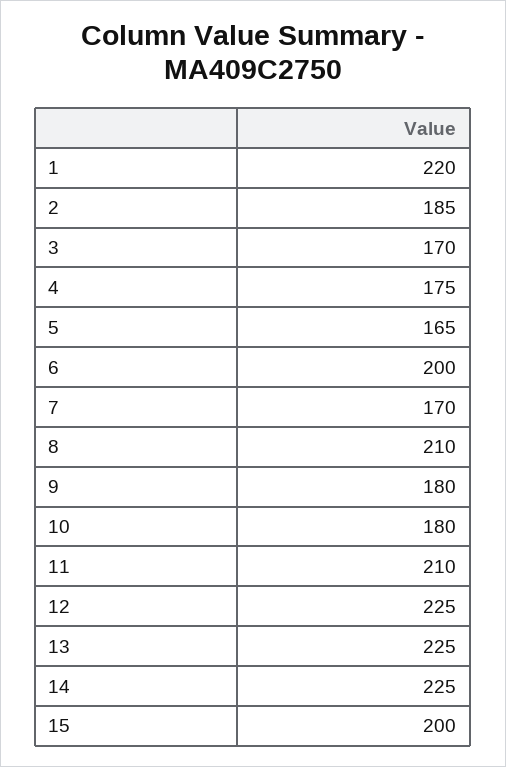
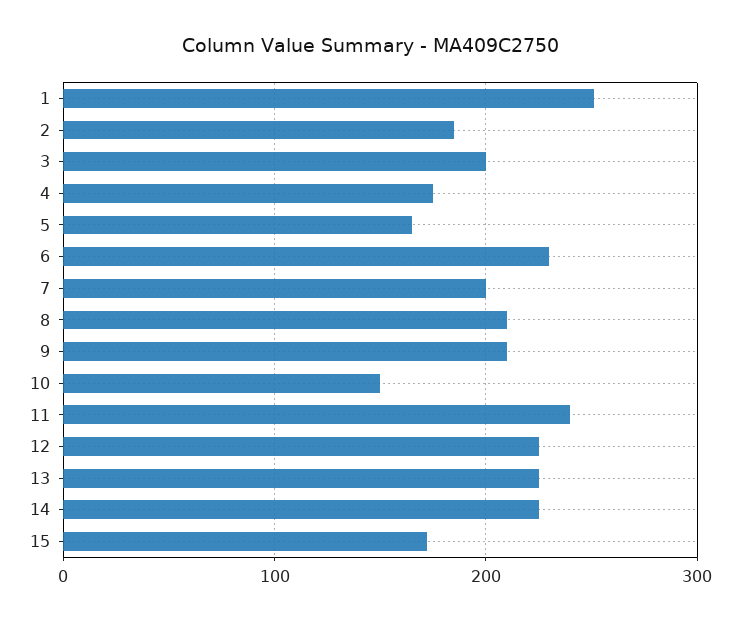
1: 220 -> 250
3: 170 -> 200
6: 200 -> 230
7: 170 -> 200
9: 180 -> 210
10: 180 -> 150
11: 210 -> 240
15: 200 -> 170

